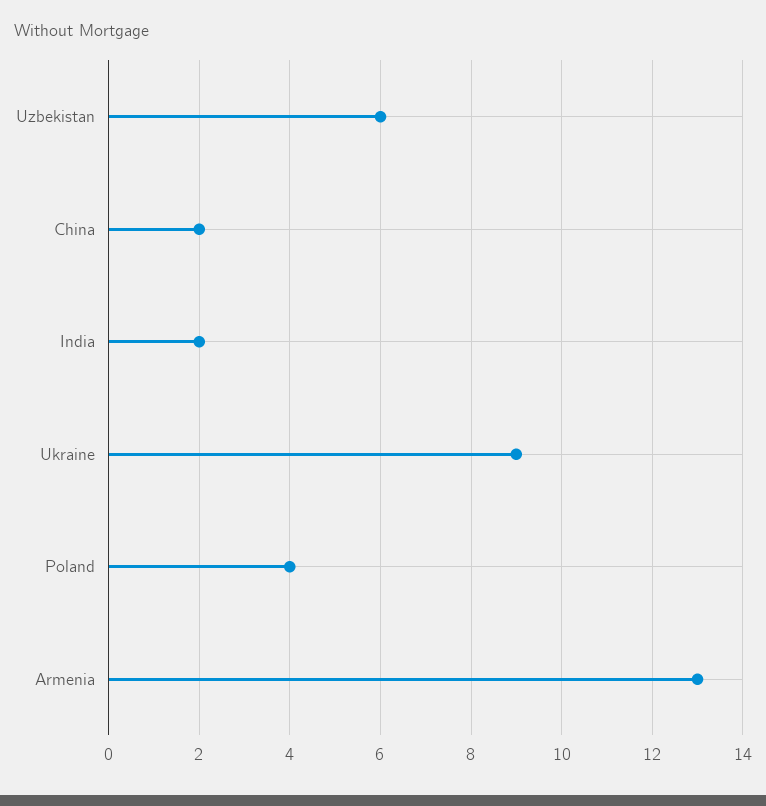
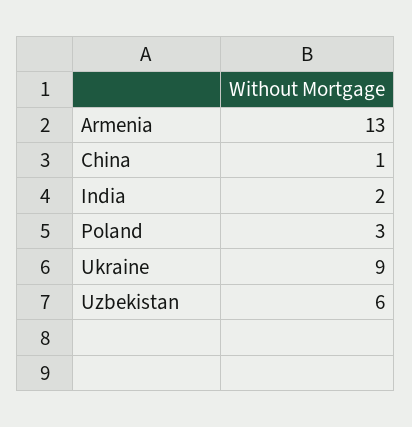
China: 2 -> 1
Poland: 4 -> 3

